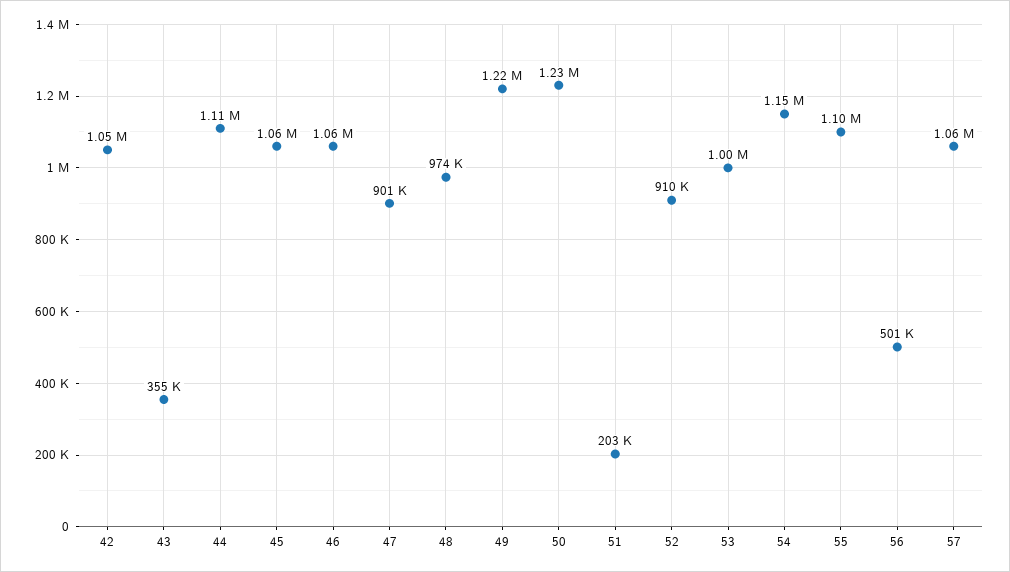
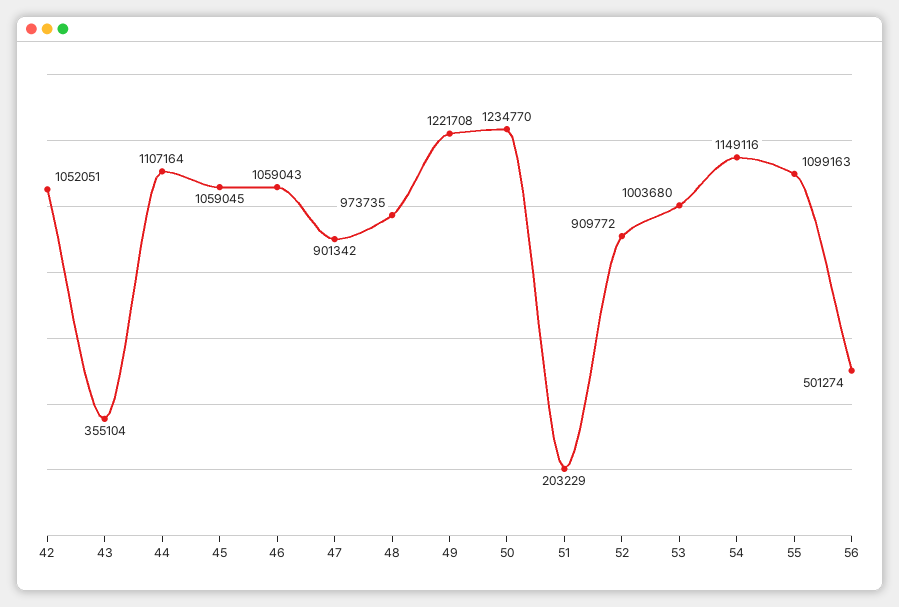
57: 1060000 -> none

